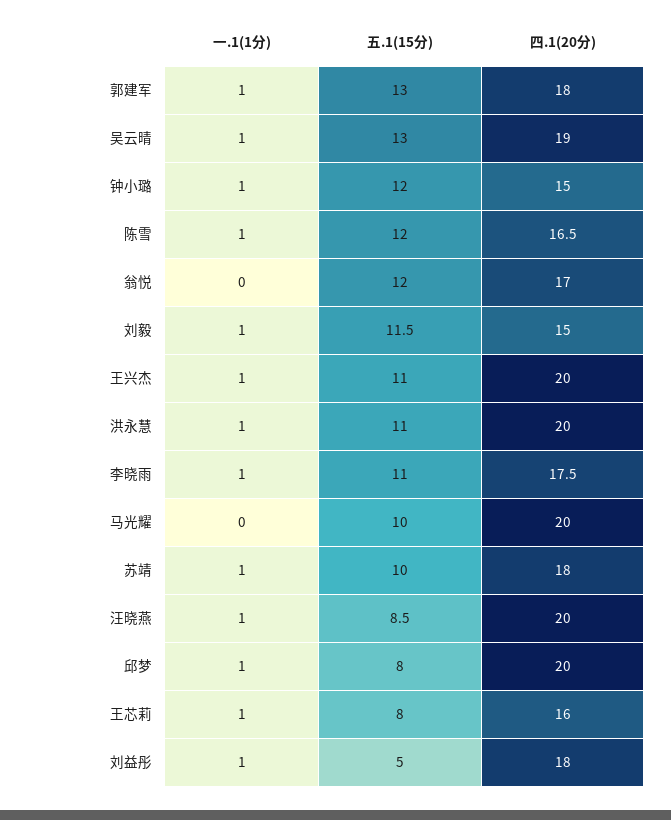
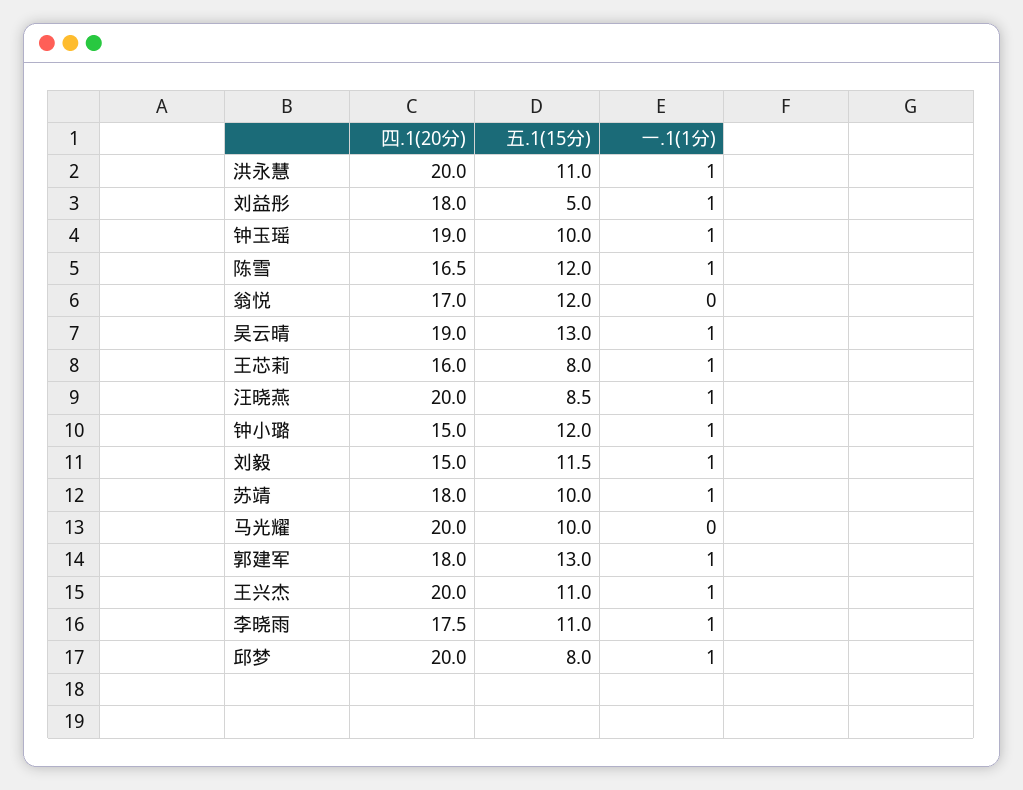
四.1(20分), 钟玉瑶: none -> 19
五.1(15分), 钟玉瑶: none -> 10
一.1(1分), 钟玉瑶: none -> 1

